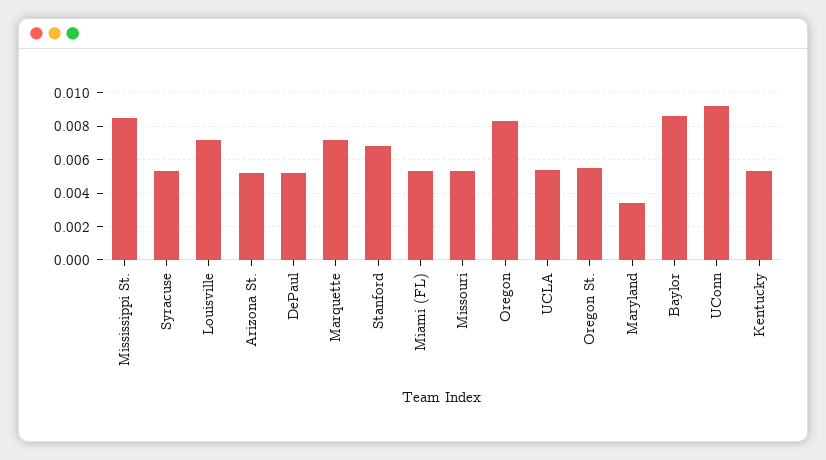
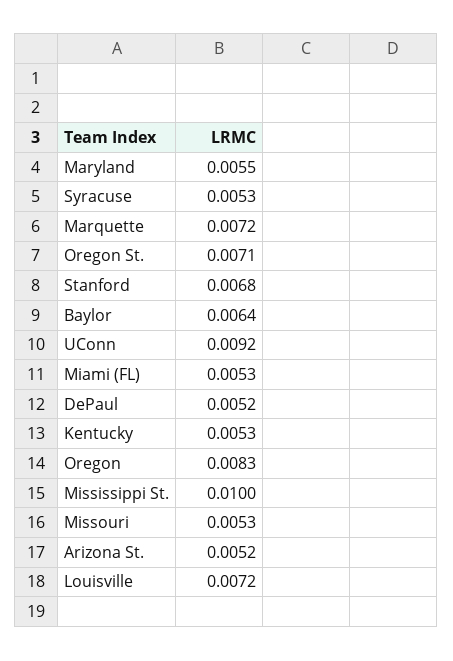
Mississippi St.: 0.0085 -> 0.01
UCLA: 0.0055 -> none
Oregon St.: 0.0055 -> 0.0071
Maryland: 0.0035 -> 0.0055
Baylor: 0.0085 -> 0.0064

